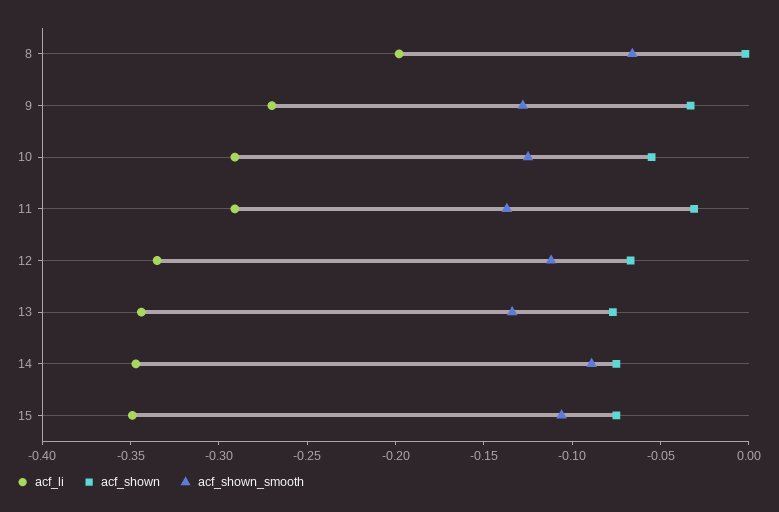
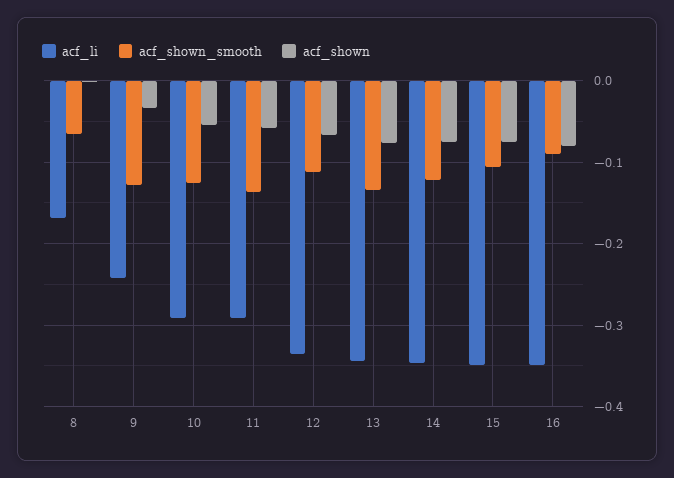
acf_li, 8: -0.2 -> -0.17
acf_li, 9: -0.27 -> -0.24
acf_shown, 11: -0.03 -> -0.06
acf_shown_smooth, 14: -0.09 -> -0.12
acf_li, 16: none -> -0.35
acf_shown_smooth, 16: none -> -0.09
acf_shown, 16: none -> -0.08

